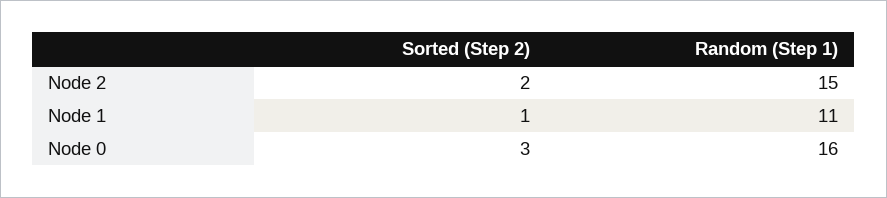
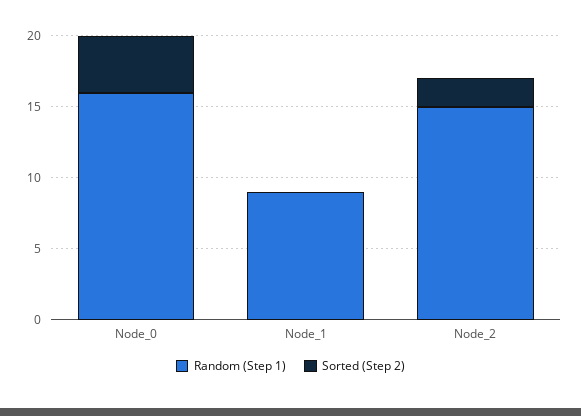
Sorted (Step 2), Node 1: 1 -> 0
Random (Step 1), Node 1: 11 -> 9
Sorted (Step 2), Node 0: 3 -> 4

